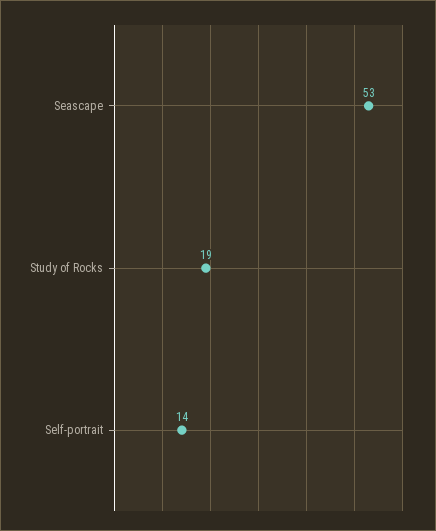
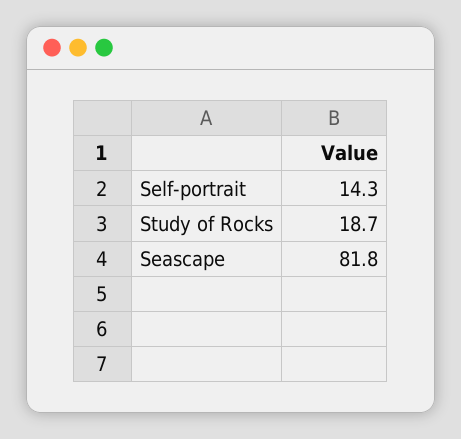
Seascape: 53 -> 81.8

